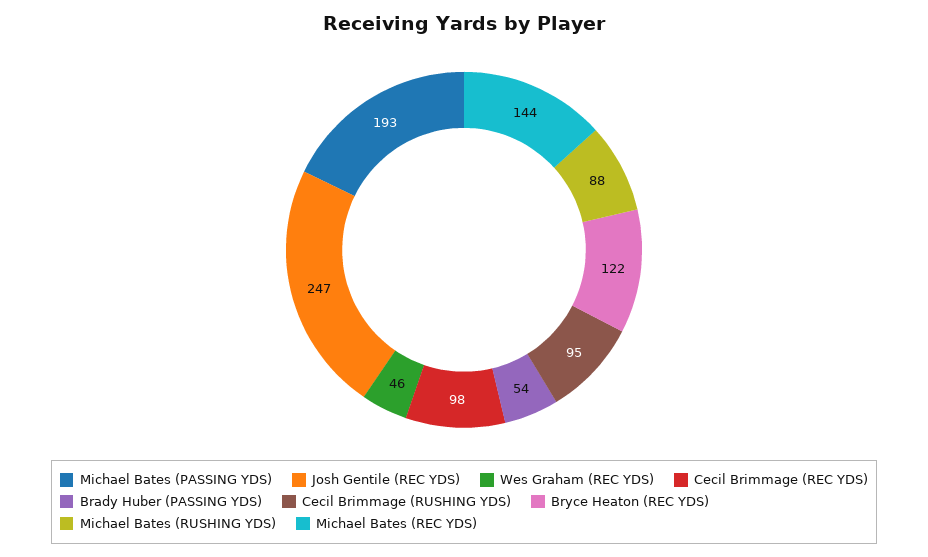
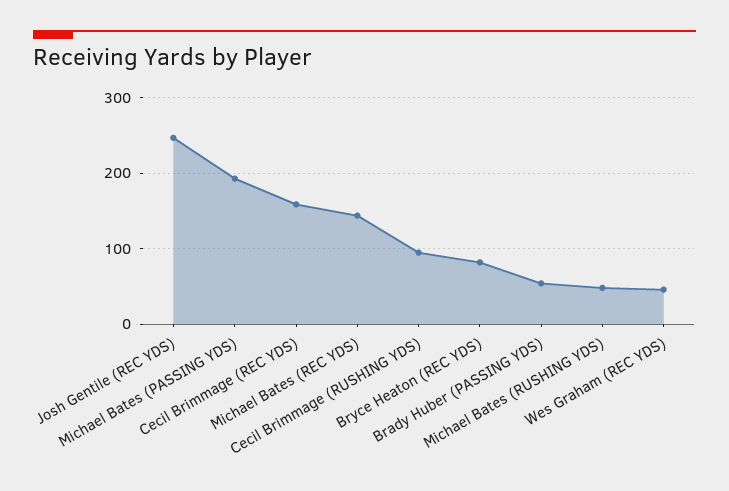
Cecil Brimmage (REC YDS): 98 -> 160
Bryce Heaton (REC YDS): 122 -> 80
Michael Bates (RUSHING YDS): 88 -> 50

